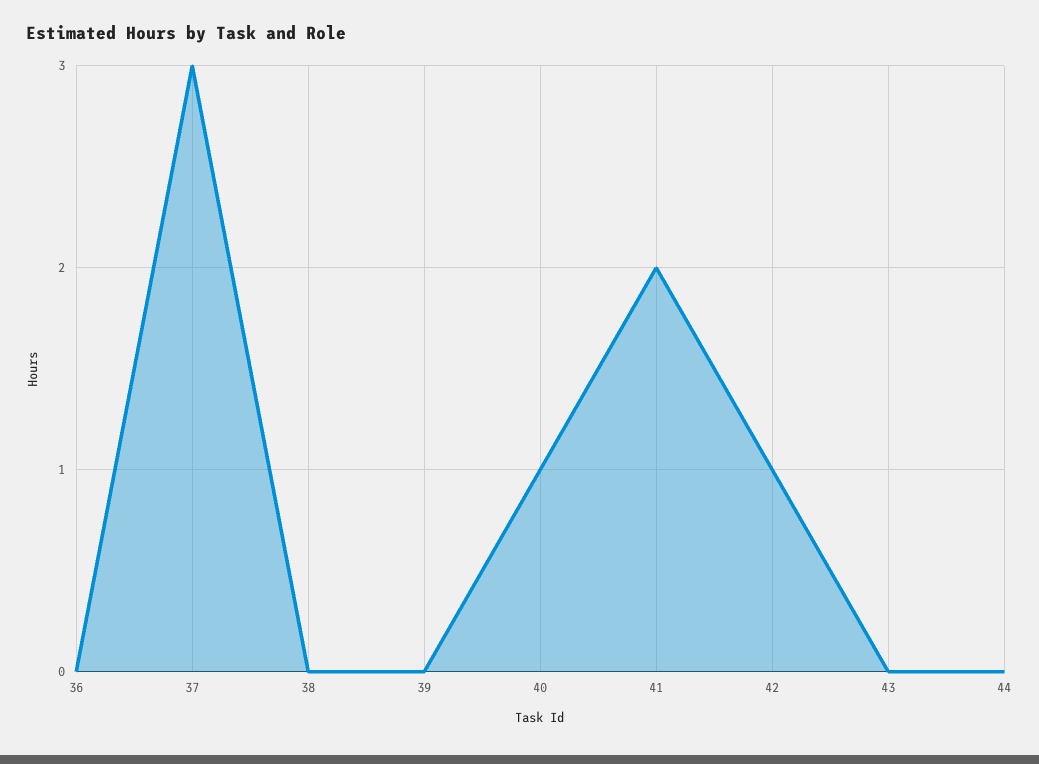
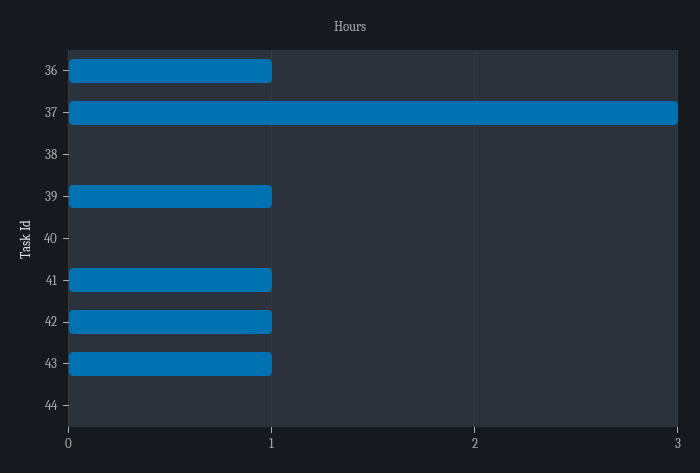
36: 0 -> 1
39: 0 -> 1
40: 1 -> 0
41: 2 -> 1
43: 0 -> 1

